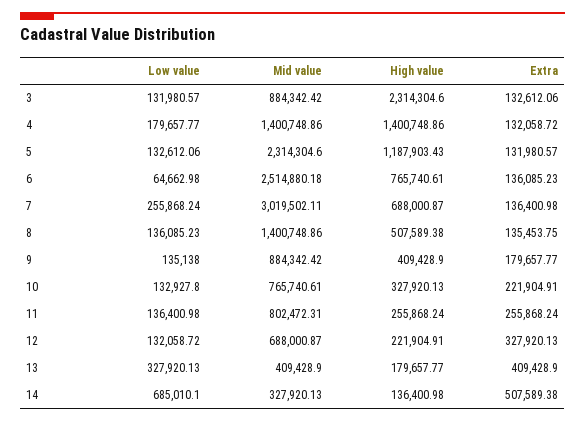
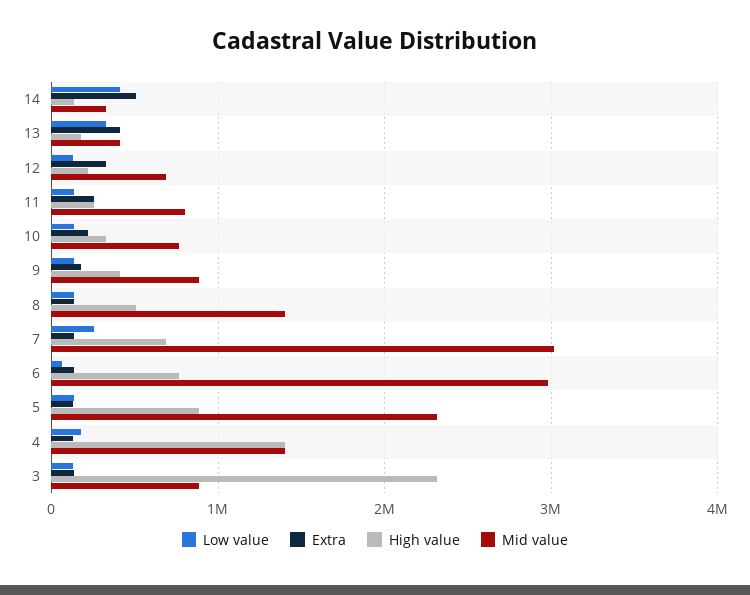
High value, 5: 1187903.43 -> 900000
Mid value, 6: 2514880.18 -> 3000000
Low value, 14: 685010.1 -> 400000

